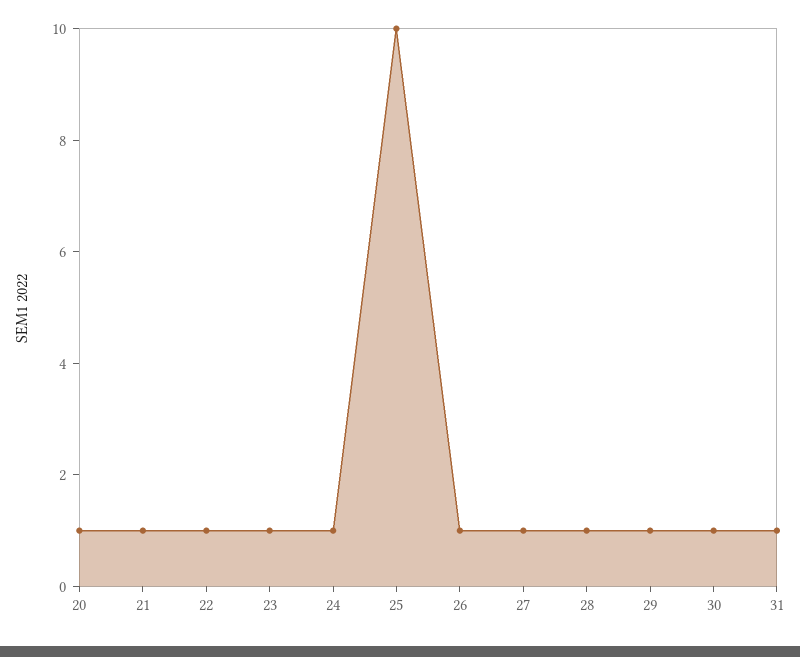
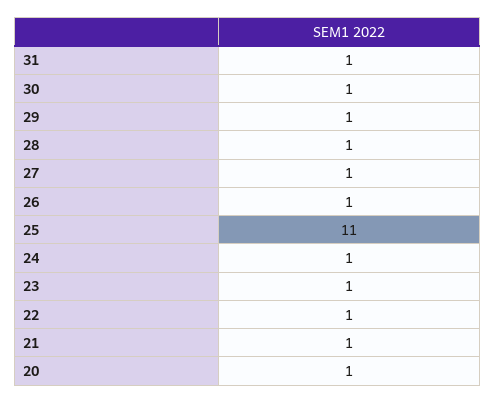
25: 10 -> 11

